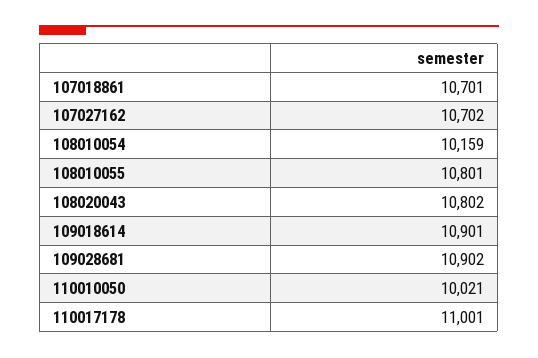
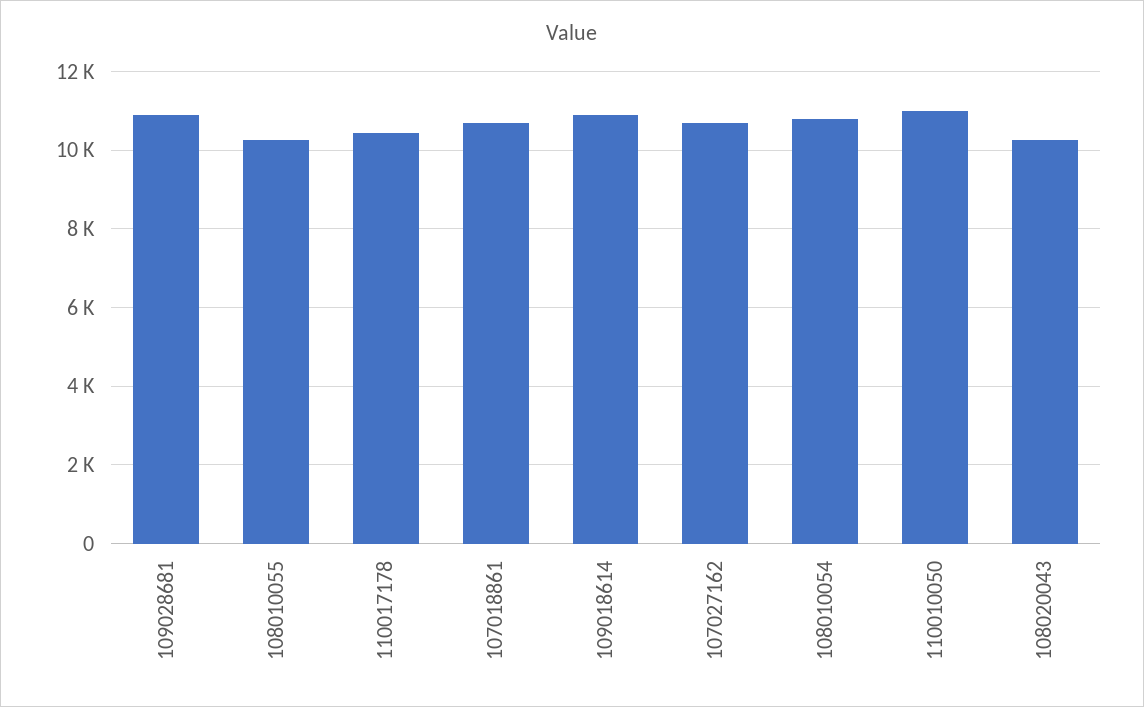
108010054: 10159 -> 10800
108010055: 10801 -> 10200
108020043: 10802 -> 10200
110010050: 10021 -> 11000
110017178: 11001 -> 10400

